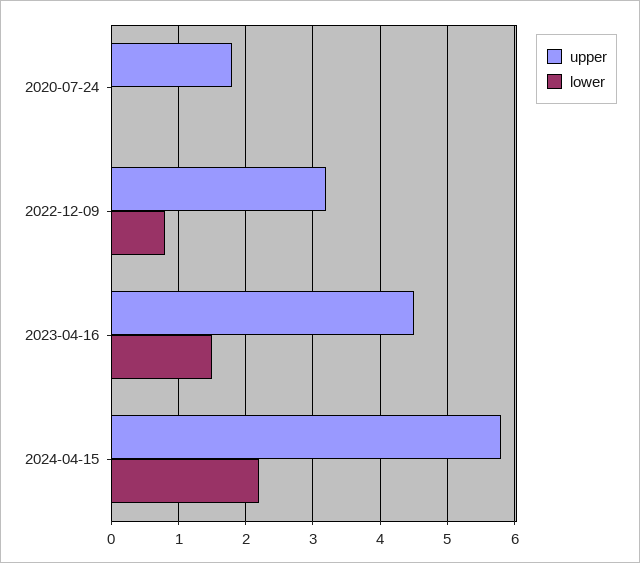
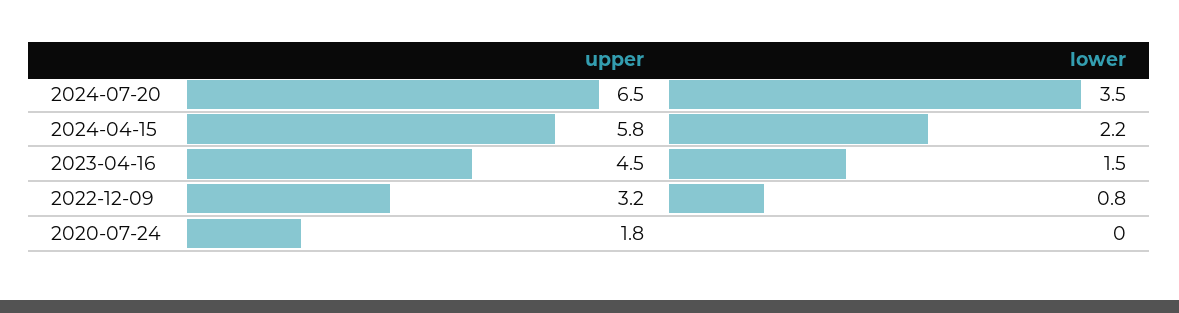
upper, 2024-07-20: none -> 6.5
lower, 2024-07-20: none -> 3.5

